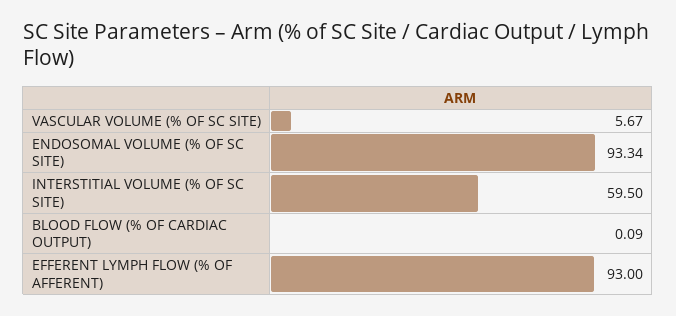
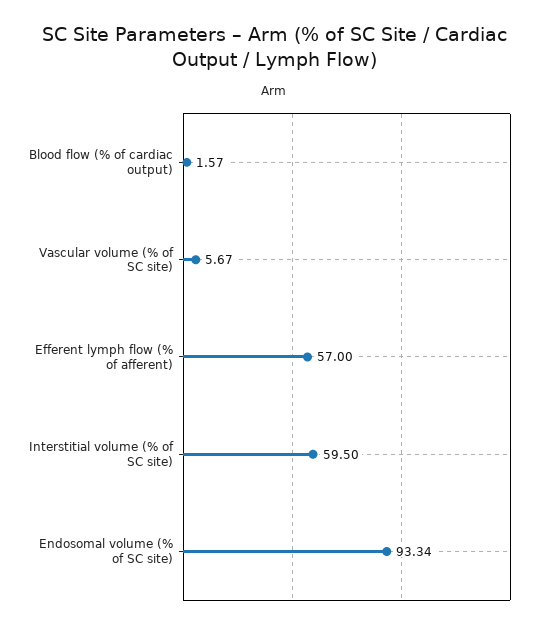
BLOOD FLOW (% OF CARDIAC OUTPUT): 0.09 -> 1.57
EFFERENT LYMPH FLOW (% OF AFFERENT): 93 -> 57

